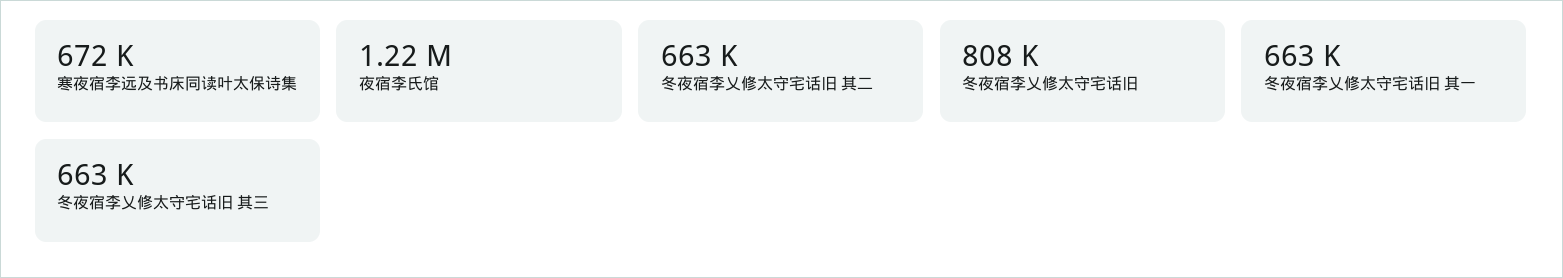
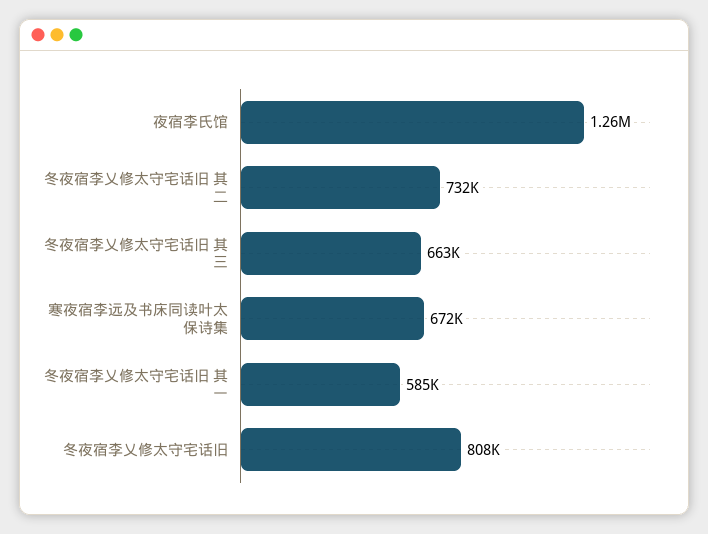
夜宿李氏馆: 1220000 -> 1260000
冬夜宿李乂修太守宅话旧 其二: 663000 -> 732000
冬夜宿李乂修太守宅话旧 其一: 663000 -> 585000

